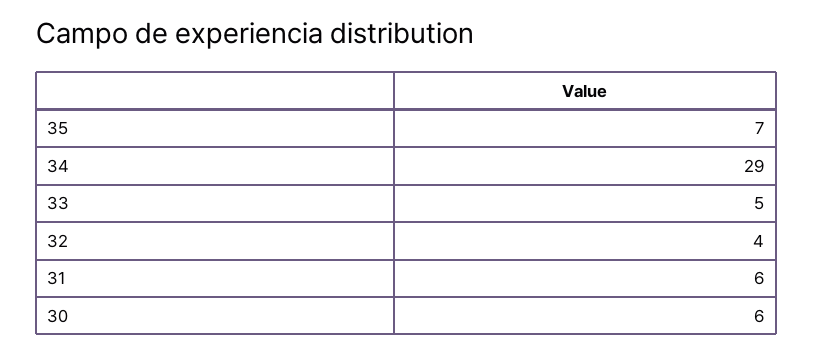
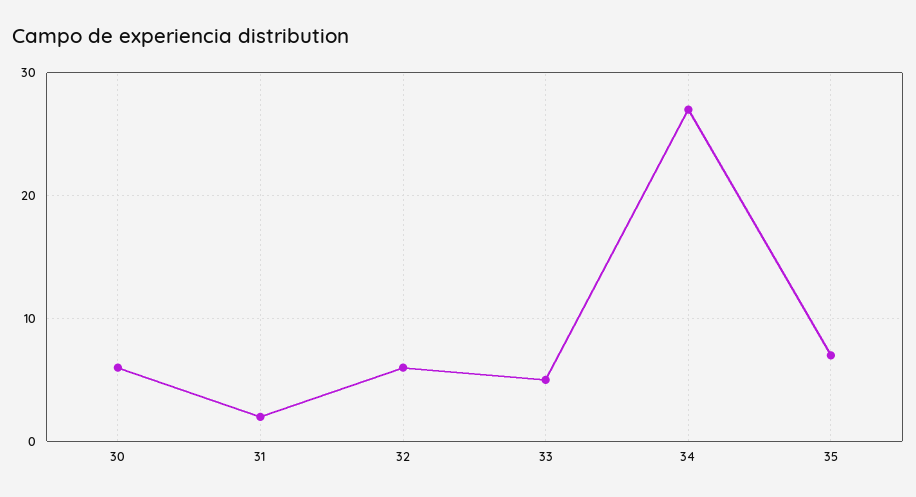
34: 29 -> 27
32: 4 -> 6
31: 6 -> 2

